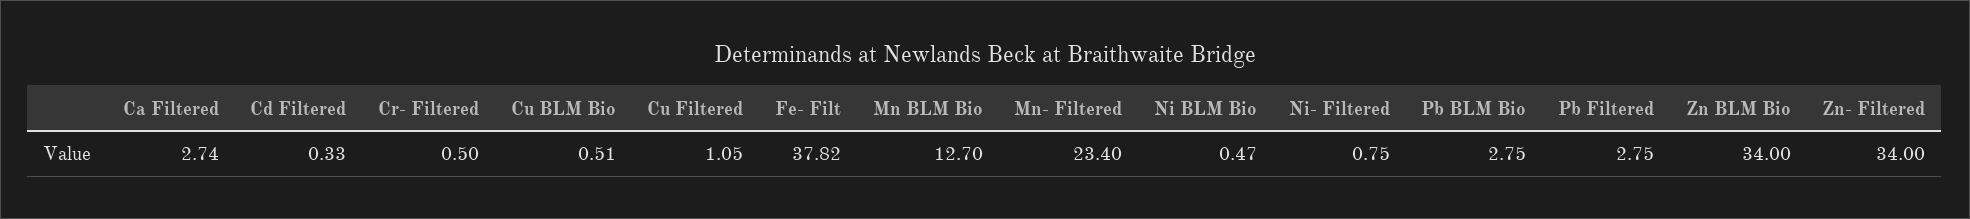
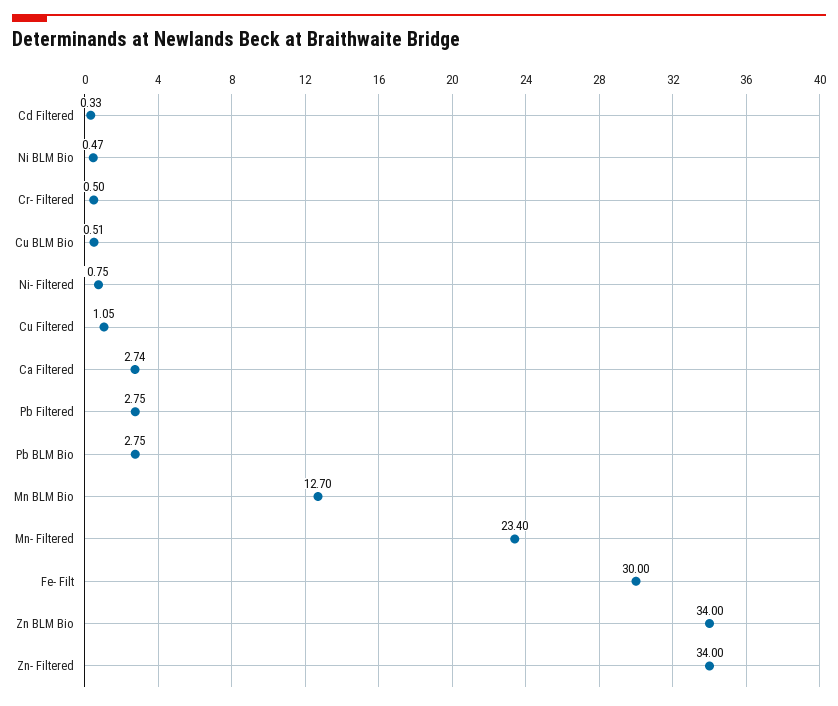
Fe- Filt: 37.82 -> 30

